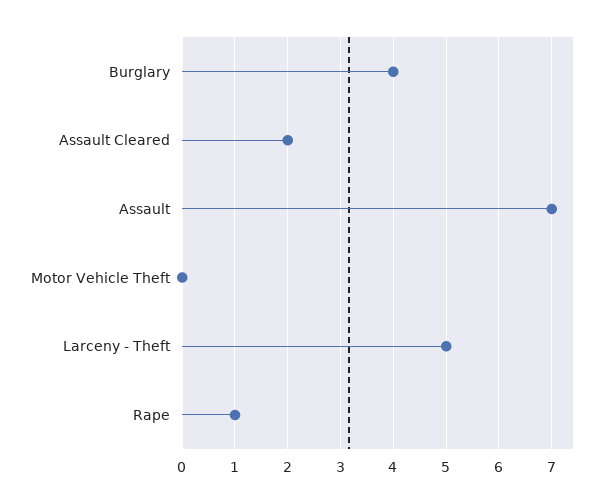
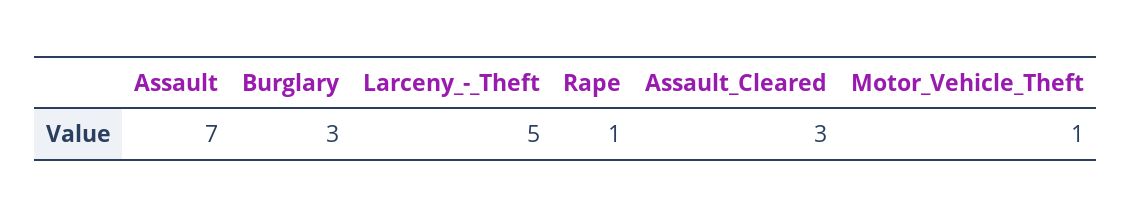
Burglary: 4 -> 3
Assault Cleared: 2 -> 3
Motor Vehicle Theft: 0 -> 1

